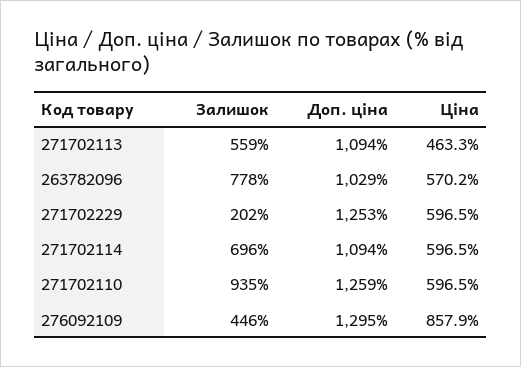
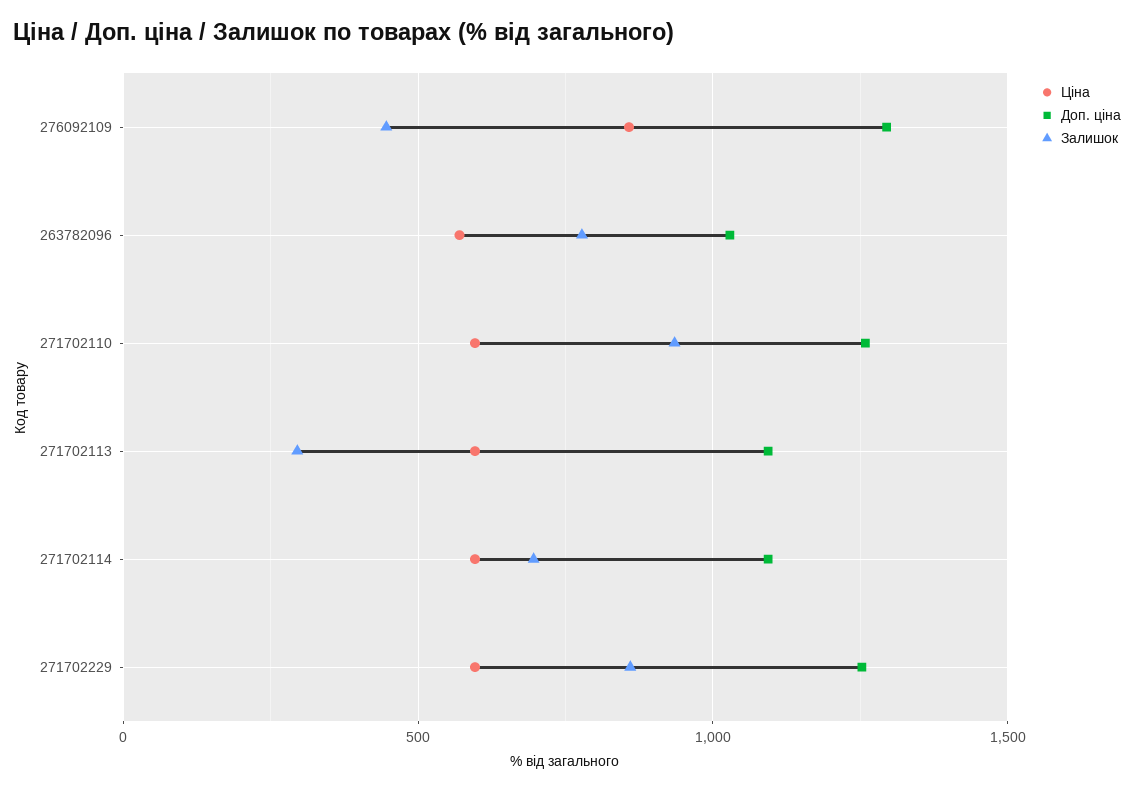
Залишок, 271702113: 559 -> 300
Ціна, 271702113: 463.3 -> 600
Залишок, 271702229: 202 -> 850

